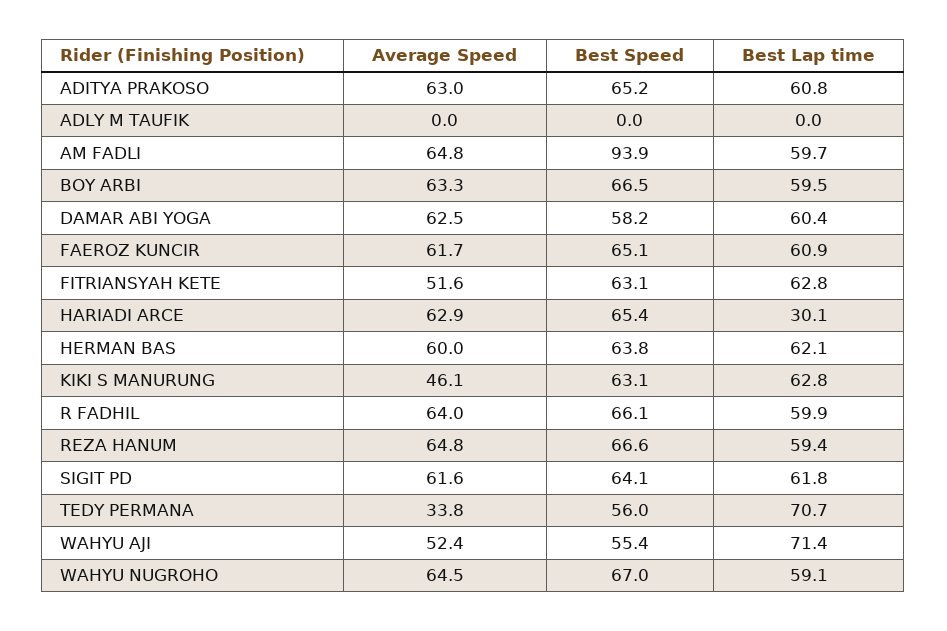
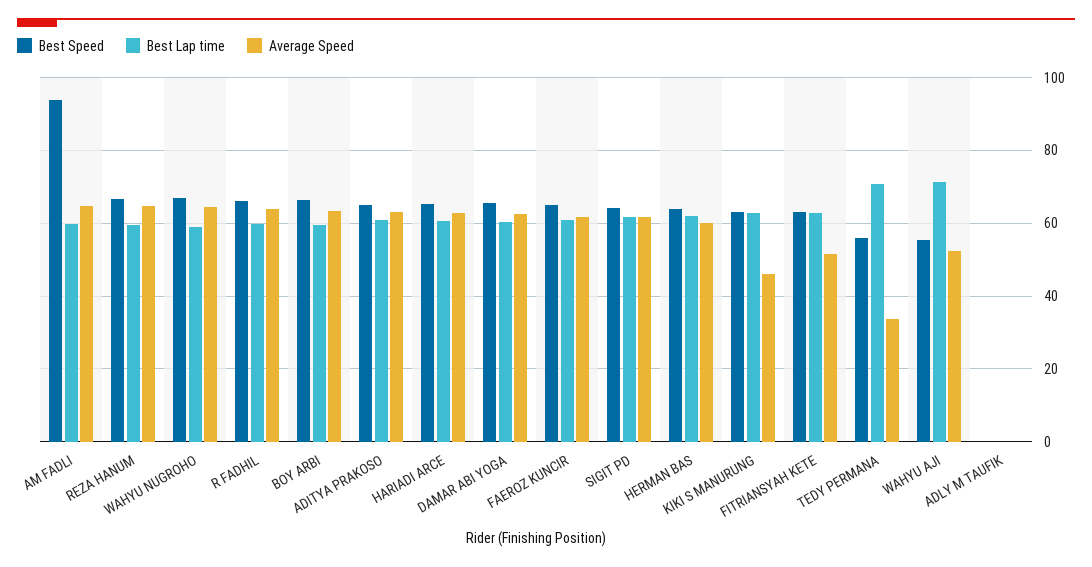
Best Speed, DAMAR ABI YOGA: 58.2 -> 66
Best Lap time, HARIADI ARCE: 30.1 -> 60

